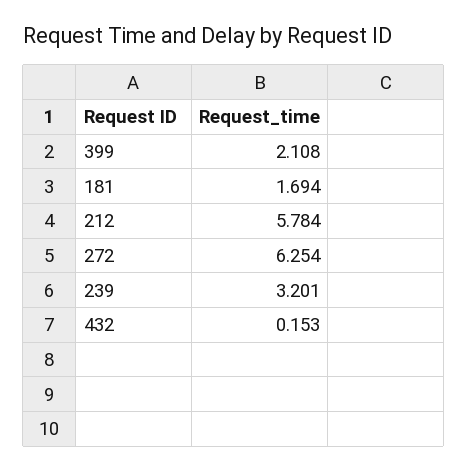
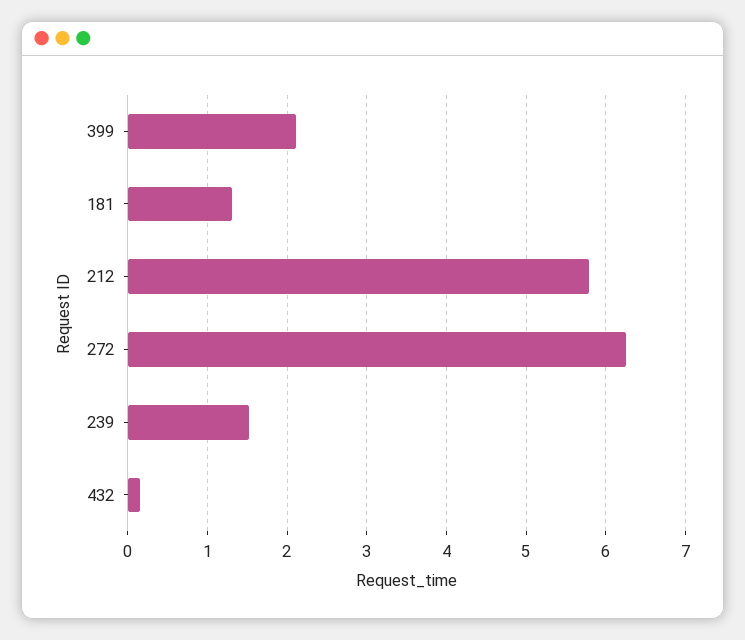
181: 1.694 -> 1.3
239: 3.201 -> 1.5

